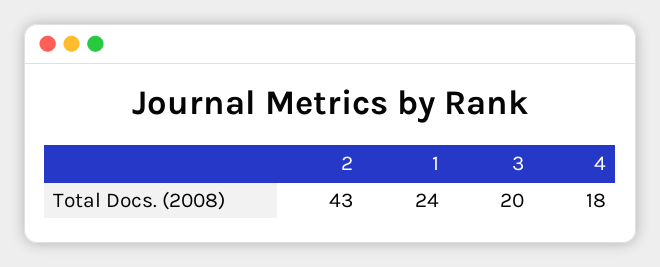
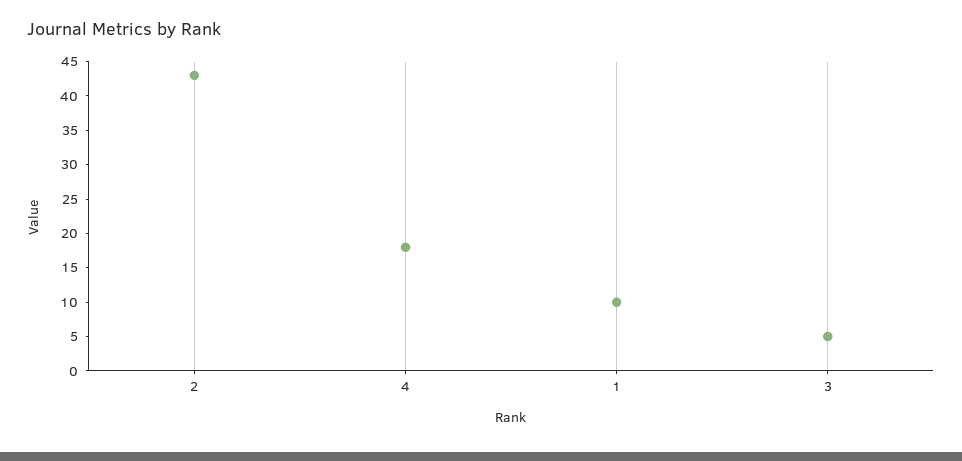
1: 24 -> 10
3: 20 -> 5

